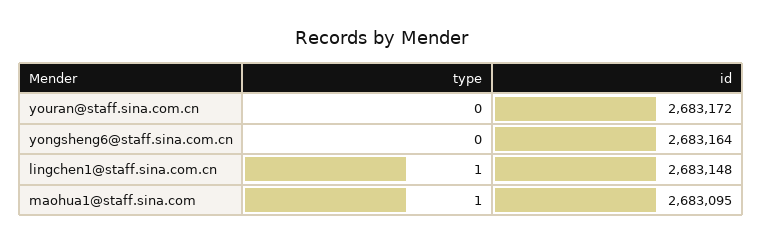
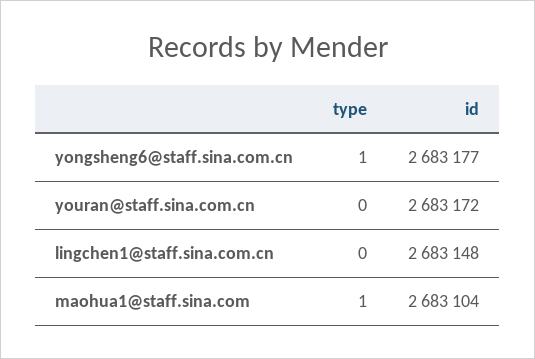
type, yongsheng6@staff.sina.com.cn: 0 -> 1
id, yongsheng6@staff.sina.com.cn: 2683164 -> 2683177
type, lingchen1@staff.sina.com.cn: 1 -> 0
id, maohua1@staff.sina.com: 2683095 -> 2683104

